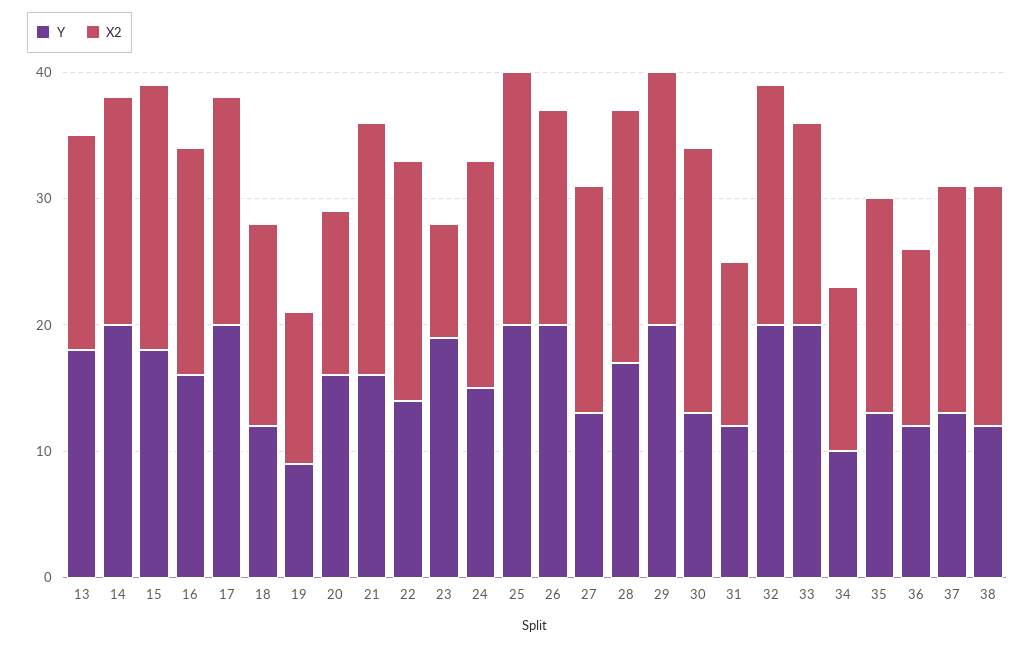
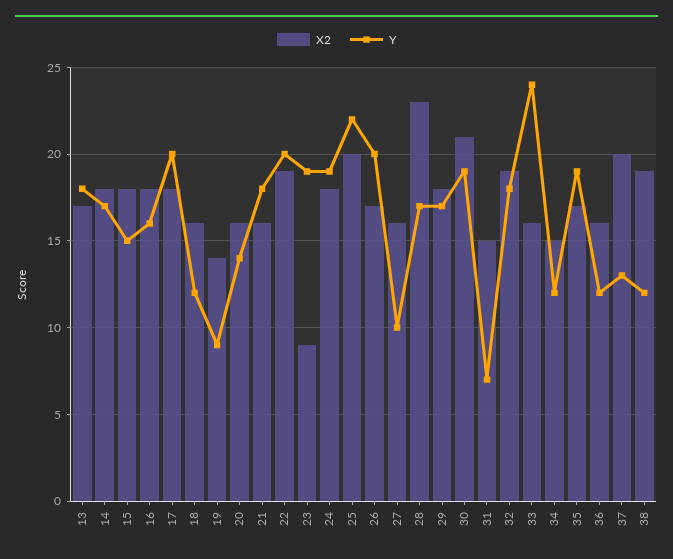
Y, 14: 20 -> 17
Y, 15: 18 -> 15
X2, 15: 21 -> 18
X2, 19: 12 -> 14
Y, 20: 16 -> 14
X2, 20: 13 -> 16
Y, 21: 16 -> 18
X2, 21: 20 -> 16
Y, 22: 14 -> 20
Y, 24: 15 -> 19
Y, 25: 20 -> 22
Y, 27: 13 -> 10
X2, 27: 18 -> 16
X2, 28: 20 -> 23
Y, 29: 20 -> 17
X2, 29: 20 -> 18
Y, 30: 13 -> 19
Y, 31: 12 -> 7
X2, 31: 13 -> 15
Y, 32: 20 -> 18
Y, 33: 20 -> 24
Y, 34: 10 -> 12
X2, 34: 13 -> 15
Y, 35: 13 -> 19
X2, 36: 14 -> 16
X2, 37: 18 -> 20

